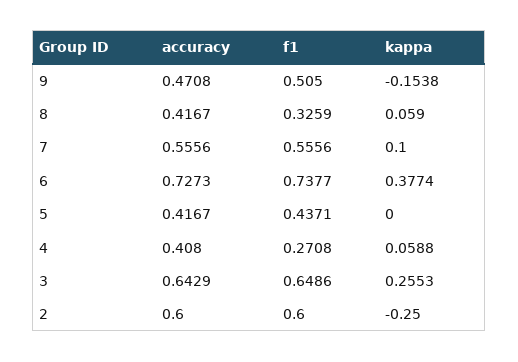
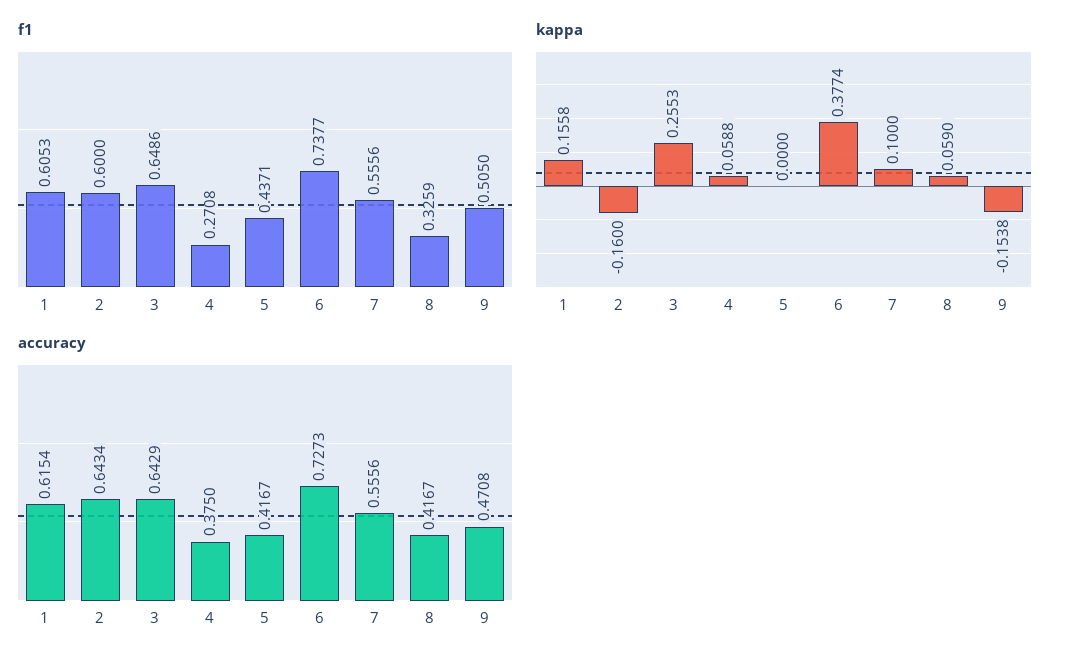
accuracy, 4: 0.408 -> 0.375
accuracy, 2: 0.6 -> 0.6434
kappa, 2: -0.25 -> -0.16
f1, 1: none -> 0.6053
kappa, 1: none -> 0.1558
accuracy, 1: none -> 0.6154

